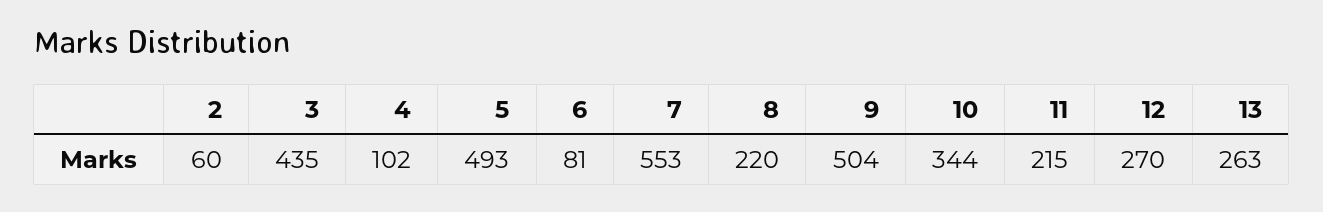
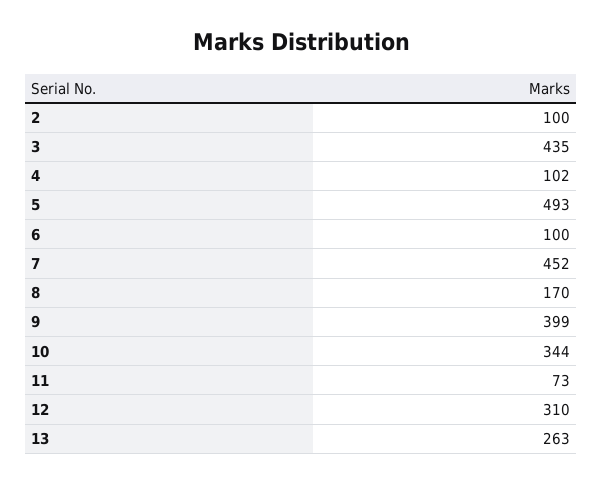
2: 60 -> 100
6: 81 -> 100
7: 553 -> 452
8: 220 -> 170
9: 504 -> 399
11: 215 -> 73
12: 270 -> 310

